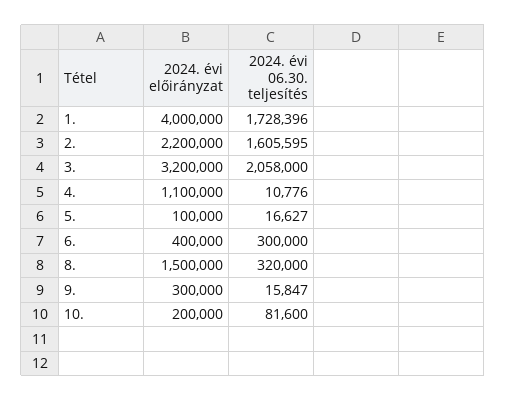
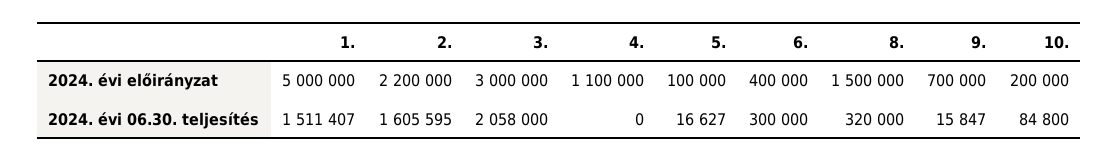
2024. évi előirányzat, 1.: 4000000 -> 5000000
2024. évi 06.30. teljesítés, 1.: 1728396 -> 1511407
2024. évi előirányzat, 3.: 3200000 -> 3000000
2024. évi 06.30. teljesítés, 4.: 10776 -> 0
2024. évi előirányzat, 9.: 300000 -> 700000
2024. évi 06.30. teljesítés, 10.: 81600 -> 84800

